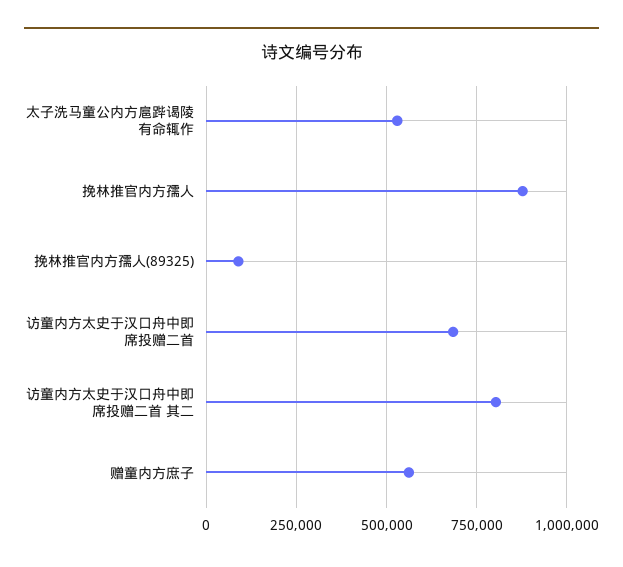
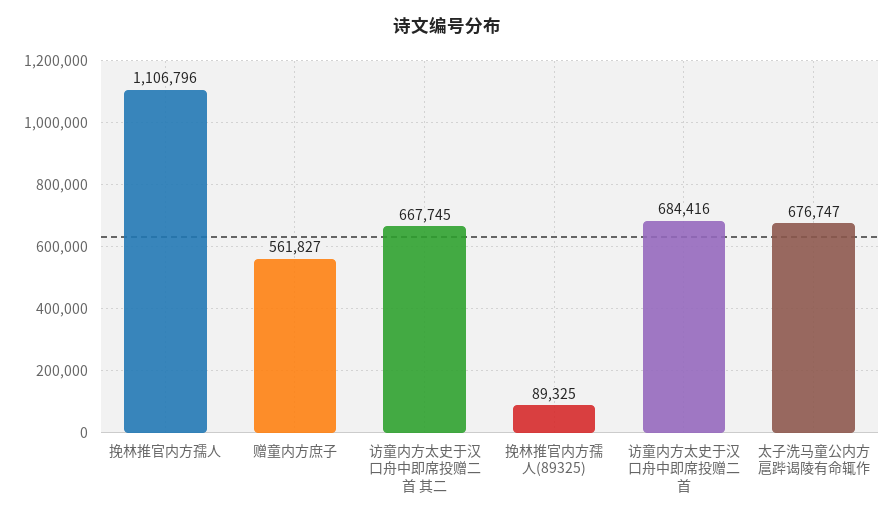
太子洗马童公内方扈跸谒陵有命辄作: 525000 -> 676747
挽林推官内方孺人: 875000 -> 1106796
访童内方太史于汉口舟中即席投赠二首 其二: 800000 -> 667745

